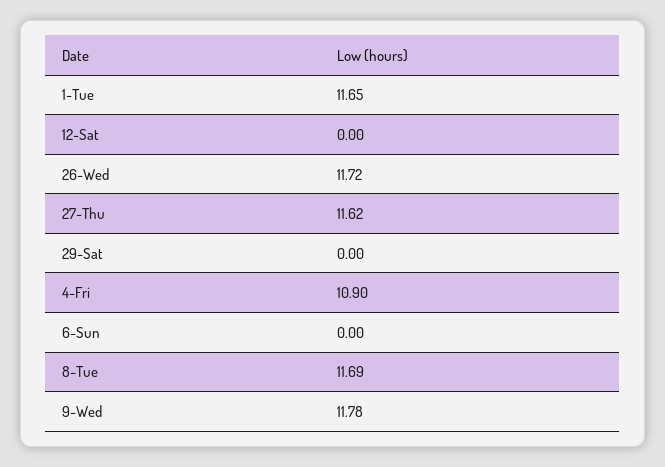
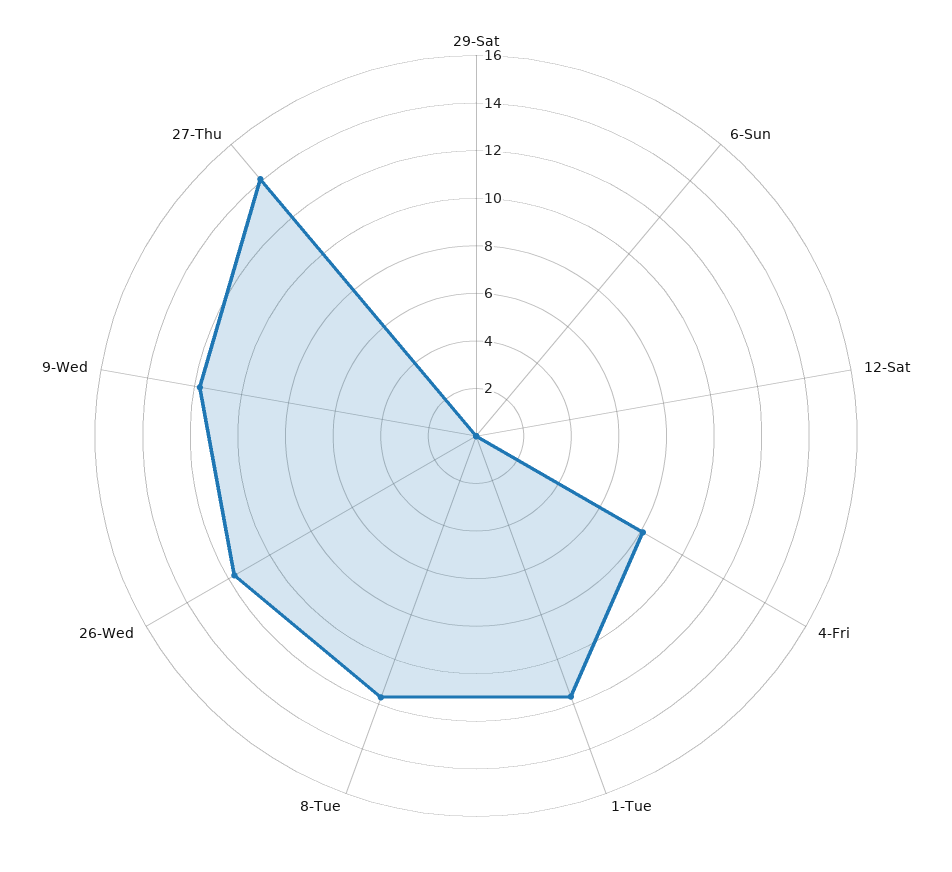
27-Thu: 11.62 -> 14
4-Fri: 10.9 -> 8

